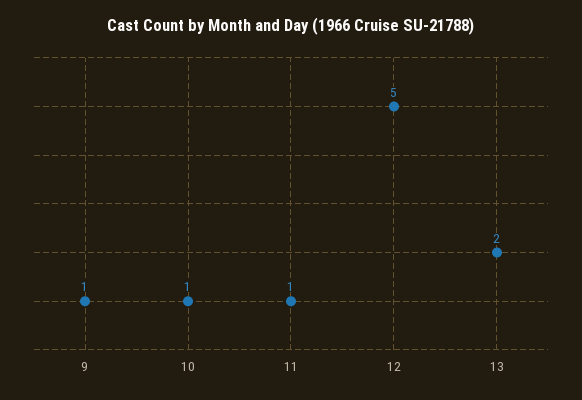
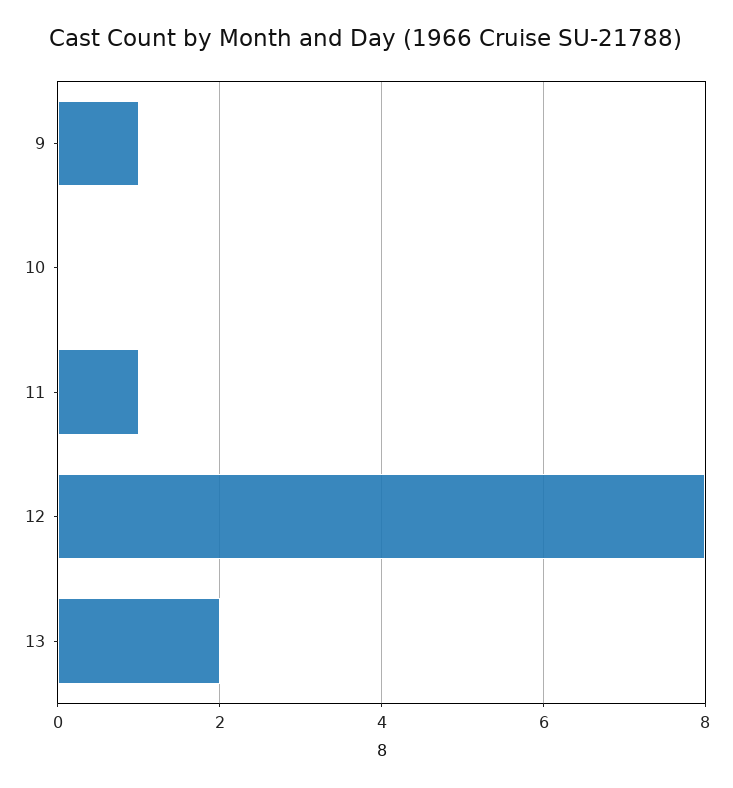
10: 1 -> 0
12: 5 -> 8

